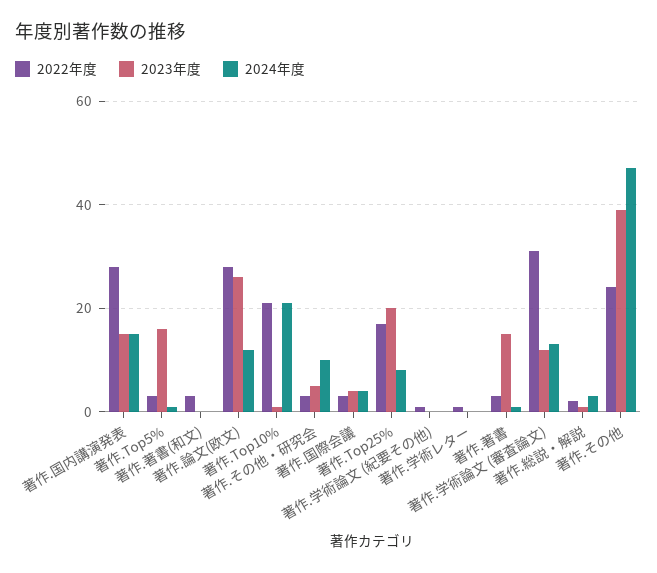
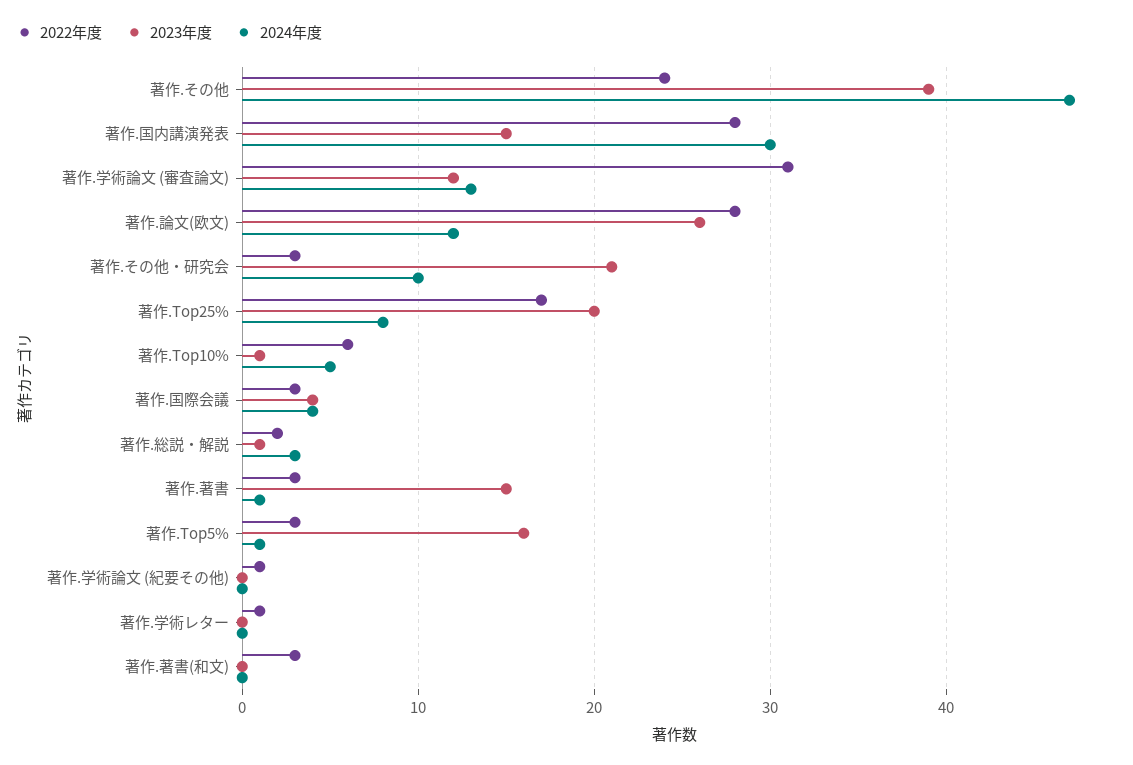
2024年度, 著作.国内講演発表: 15 -> 30
2022年度, 著作.Top10%: 20 -> 6
2024年度, 著作.Top10%: 20 -> 5
2023年度, 著作.その他・研究会: 5 -> 21

